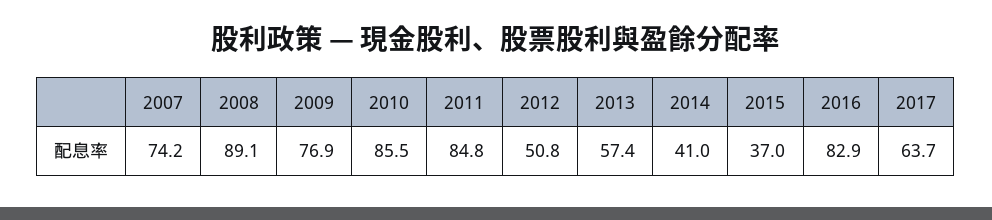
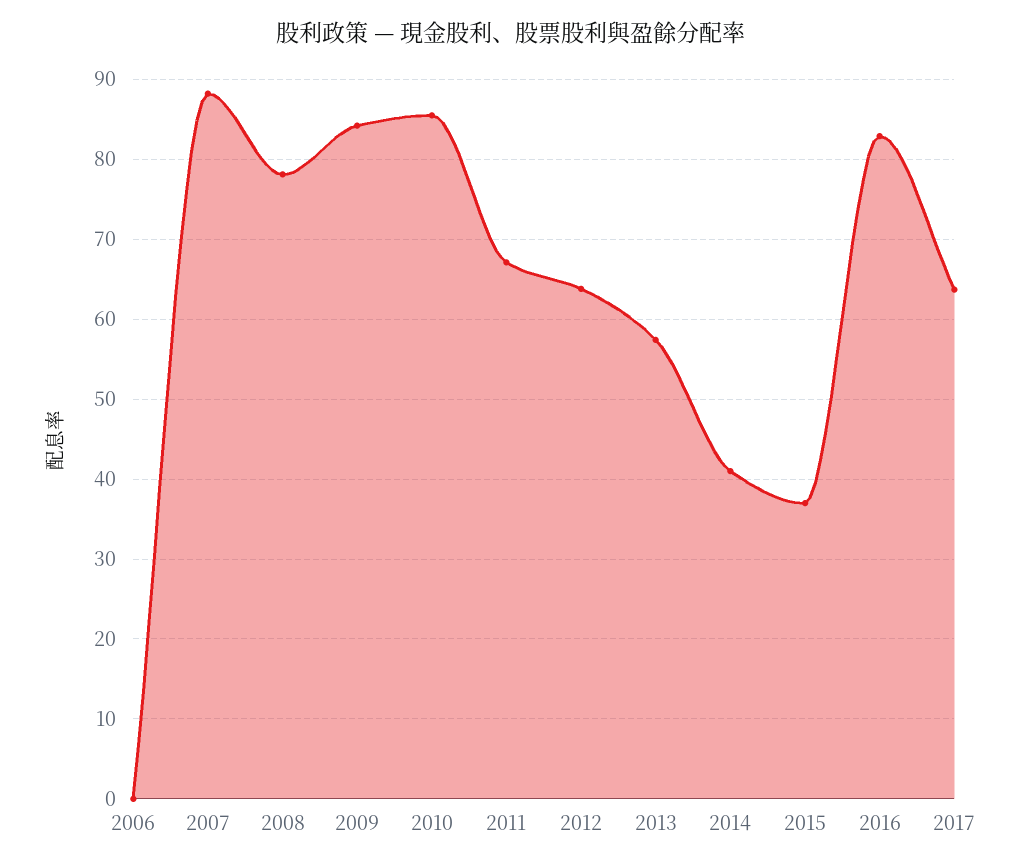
2007: 74.2 -> 88
2008: 89.1 -> 78
2009: 76.9 -> 84
2011: 84.8 -> 67
2012: 50.8 -> 64
2006: none -> 0

